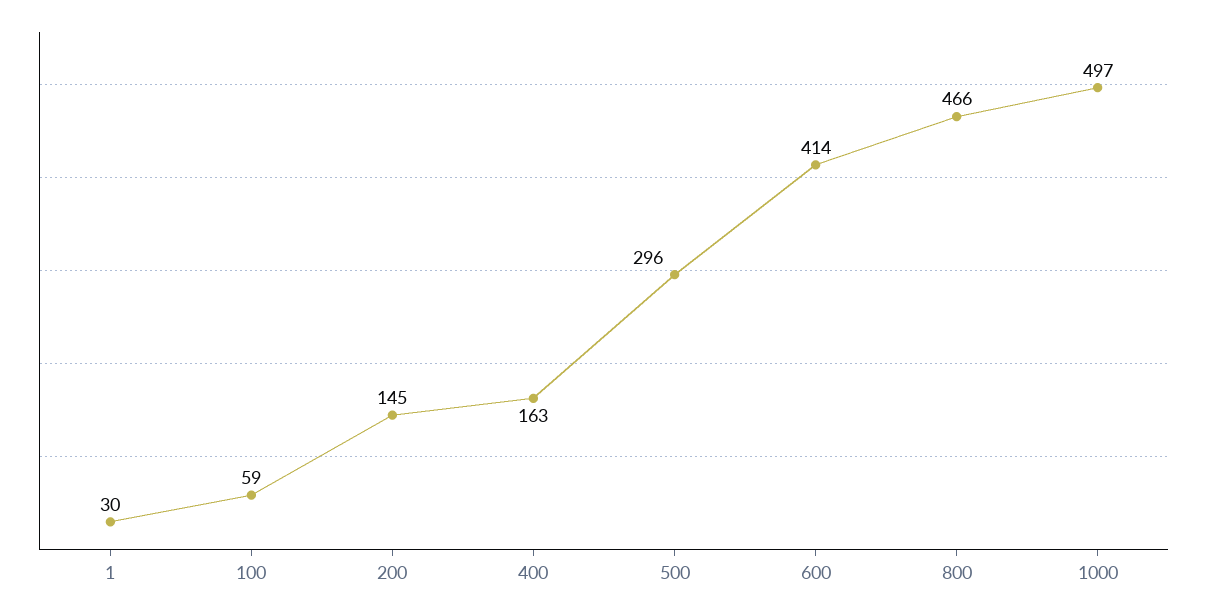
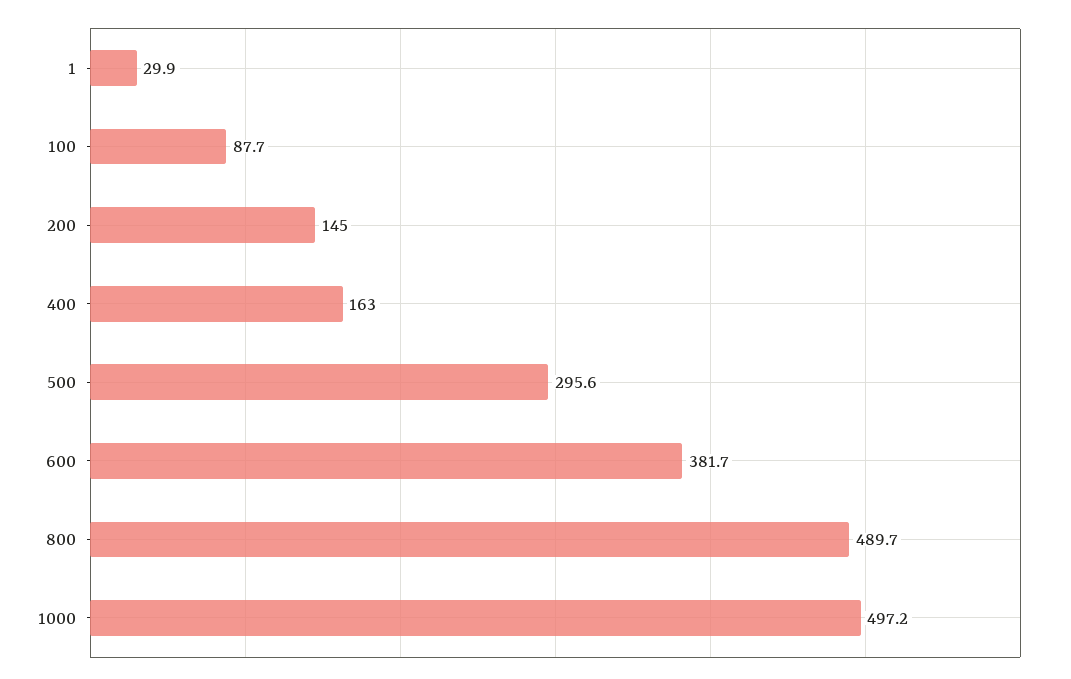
100: 59 -> 87.7
600: 414 -> 381.7
800: 466 -> 489.7

